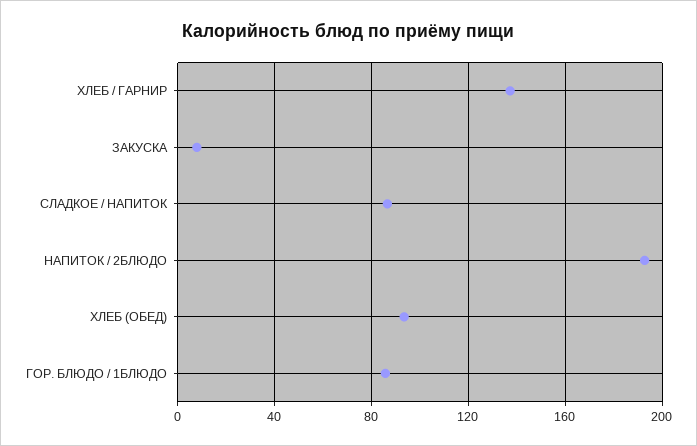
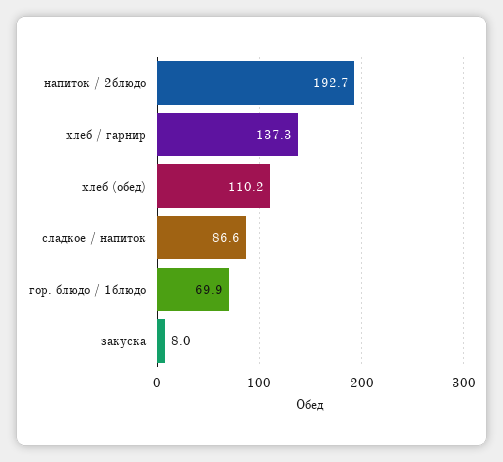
ХЛЕБ (ОБЕД): 95 -> 110.2
ГОР. БЛЮДО / 1БЛЮДО: 85 -> 69.9

